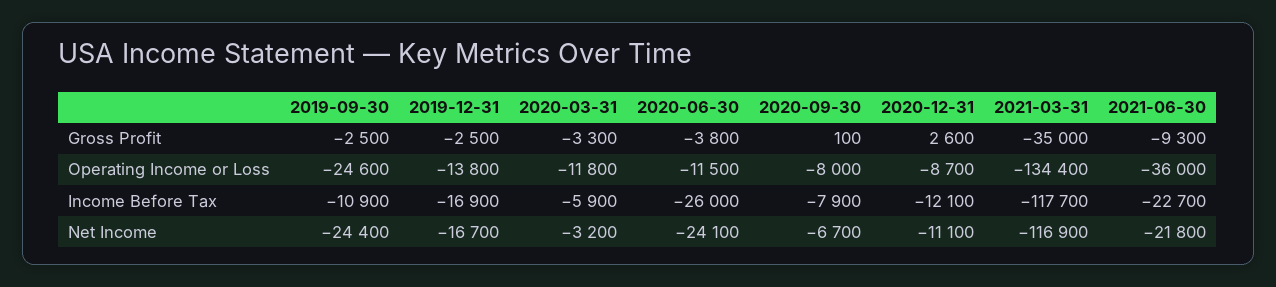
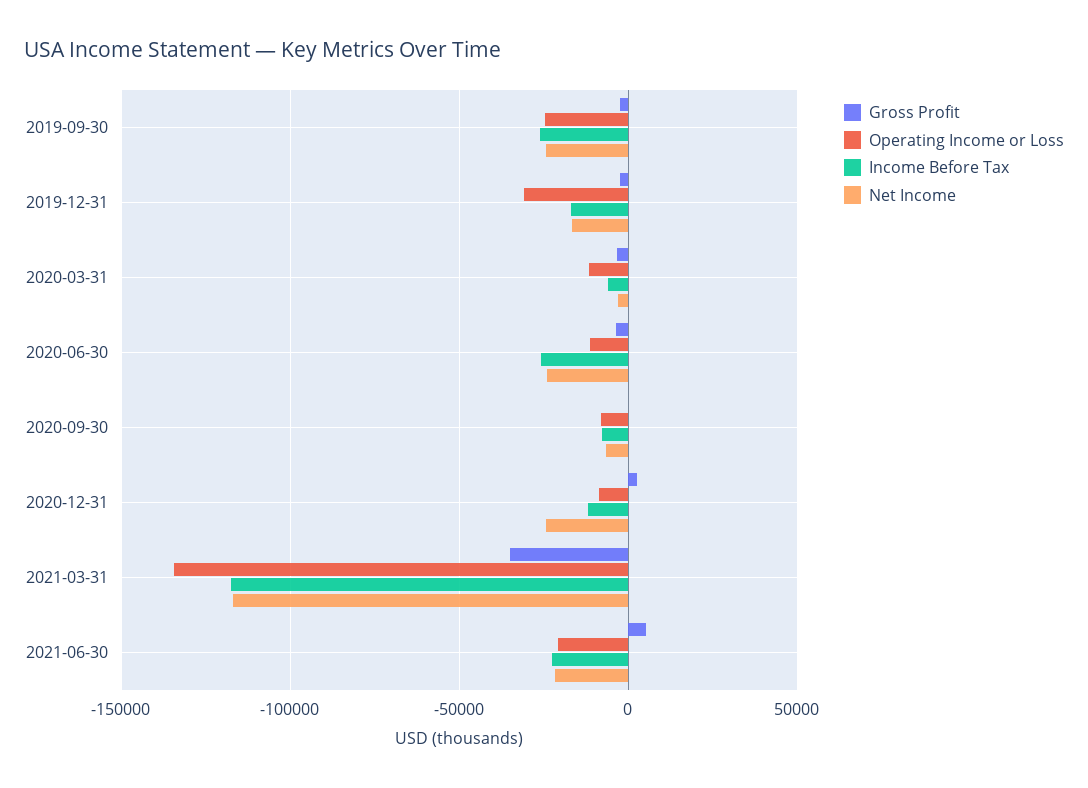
Gross Profit, 2021-06-30: -9300 -> 5000
Operating Income or Loss, 2019-12-31: -13800 -> -30000
Operating Income or Loss, 2021-06-30: -36000 -> -20000
Income Before Tax, 2019-09-30: -10900 -> -25000
Net Income, 2020-12-31: -11100 -> -25000

